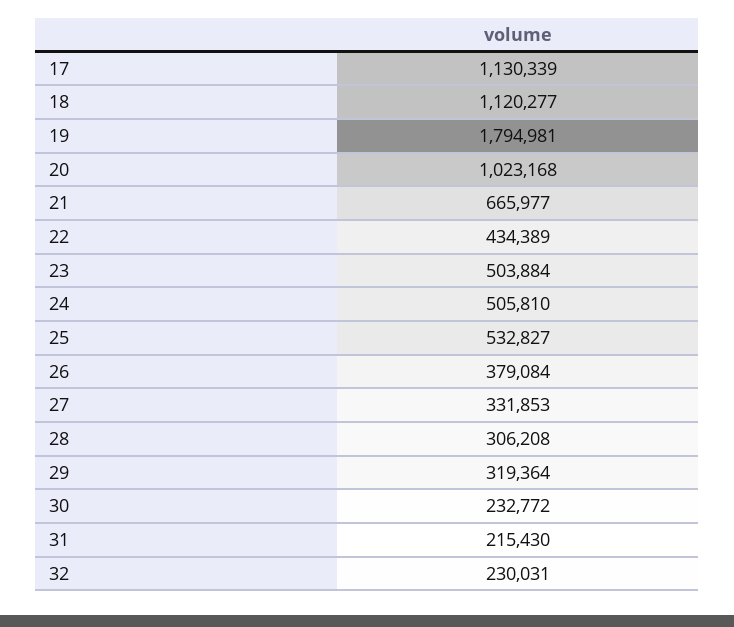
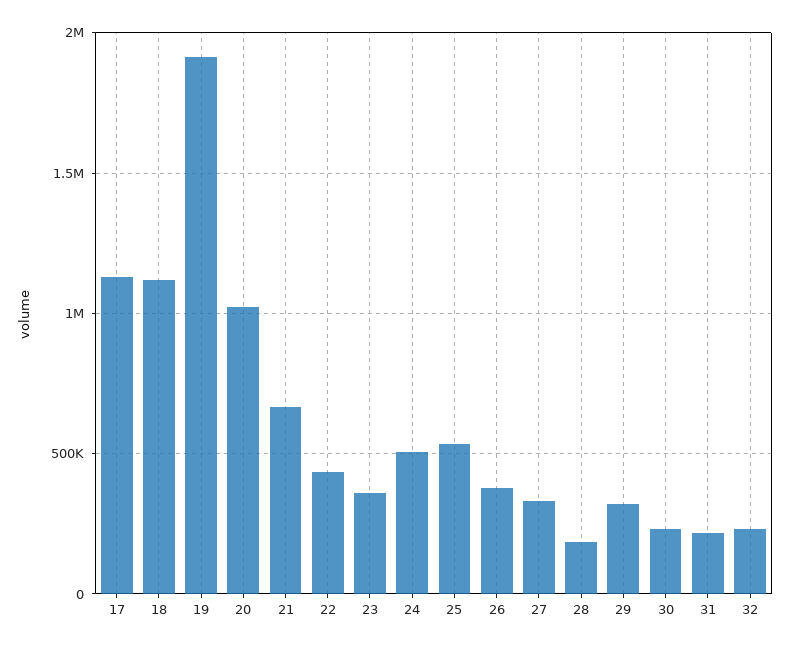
19: 1794981 -> 1900000
23: 503884 -> 350000
28: 306208 -> 200000

